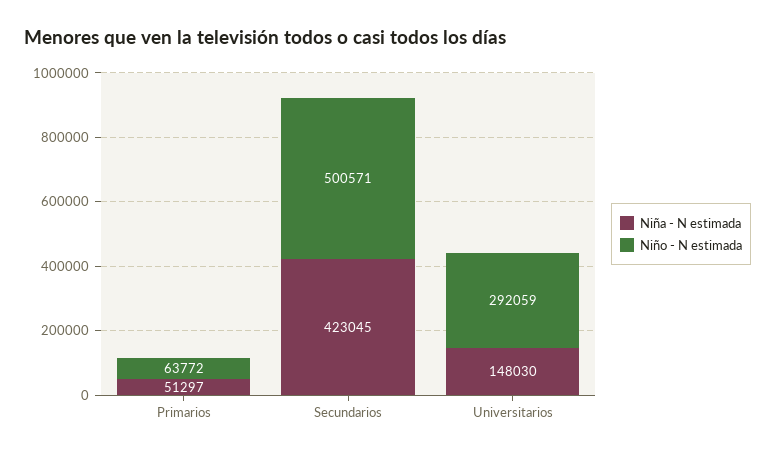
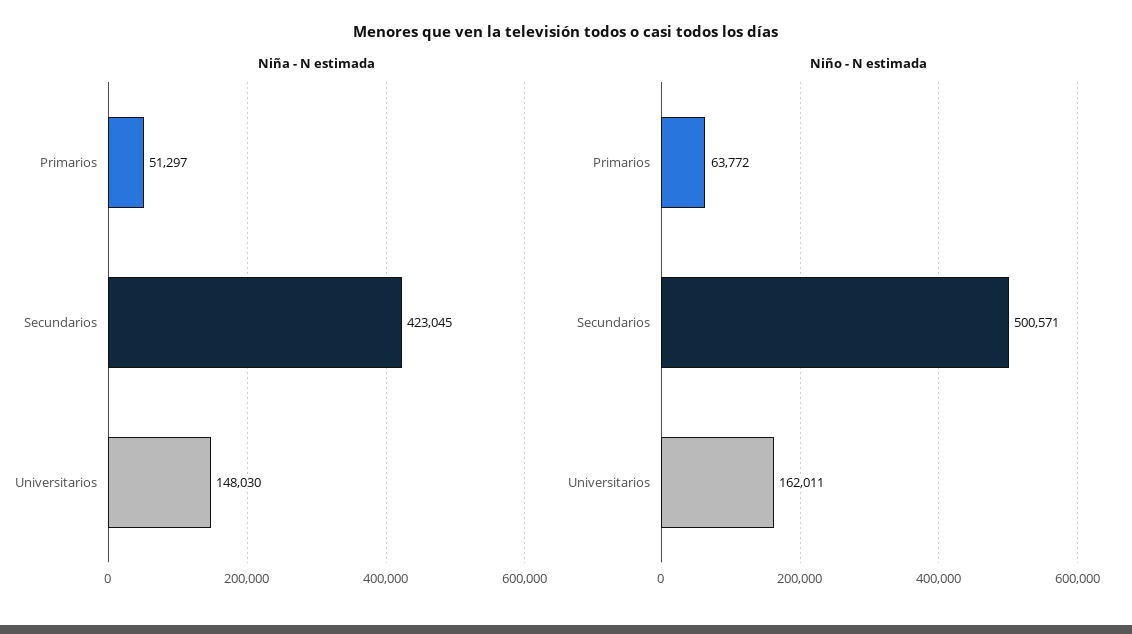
Niño - N estimada, Universitarios: 292059 -> 162011

